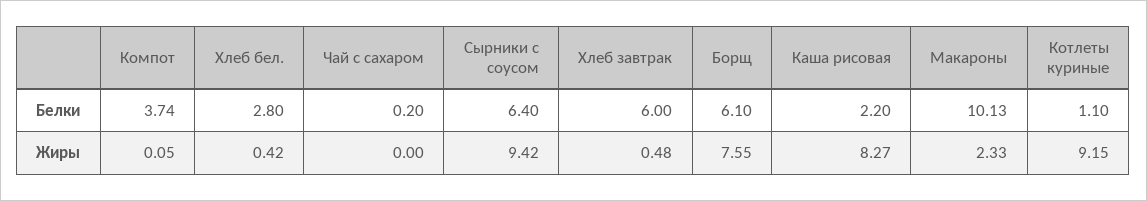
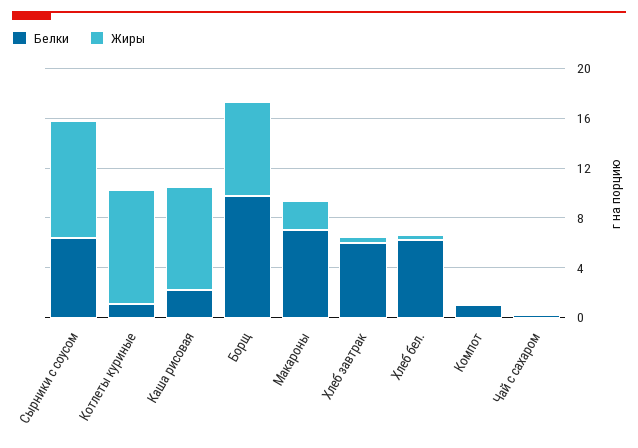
Белки, Компот: 3.74 -> 1
Белки, Хлеб бел.: 2.8 -> 6
Белки, Борщ: 6.1 -> 10
Белки, Макароны: 10.13 -> 7

